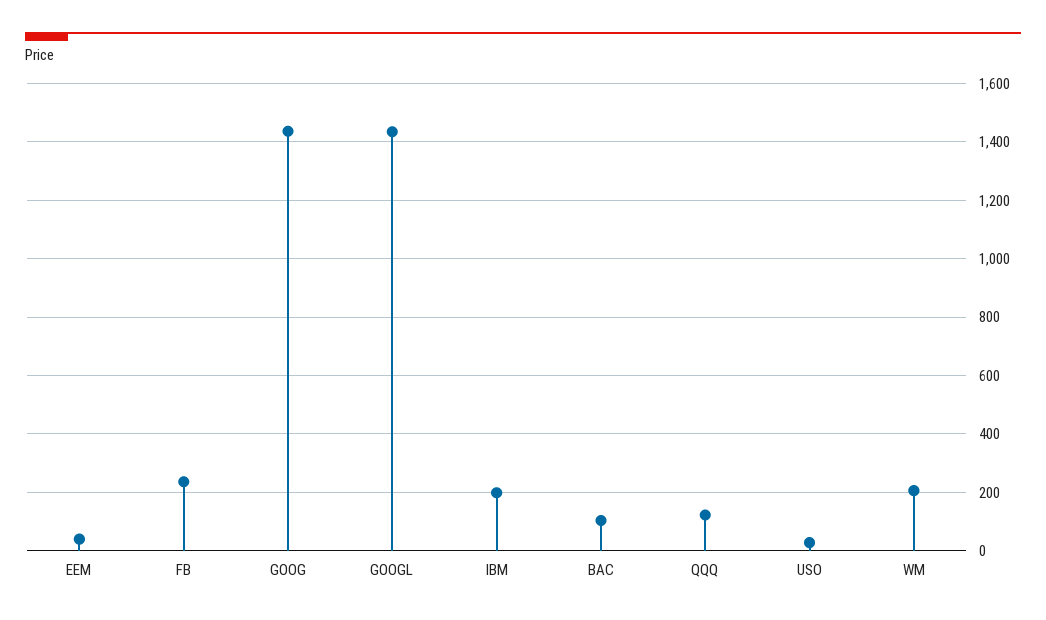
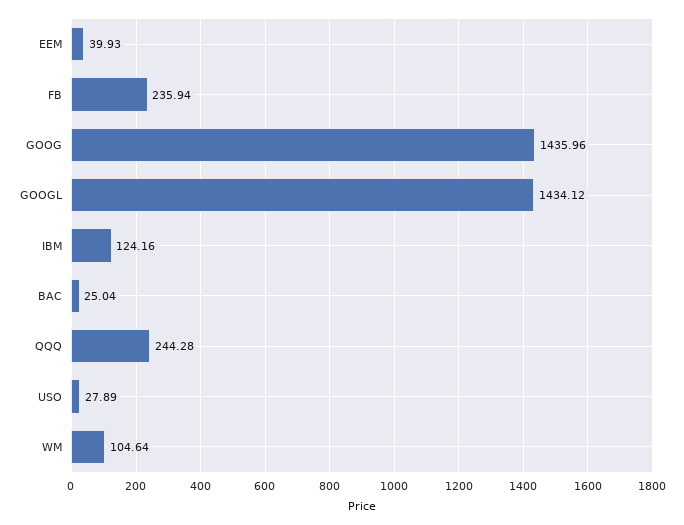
IBM: 200 -> 124.16
BAC: 100 -> 25.04
QQQ: 125 -> 244.28
WM: 200 -> 104.64

